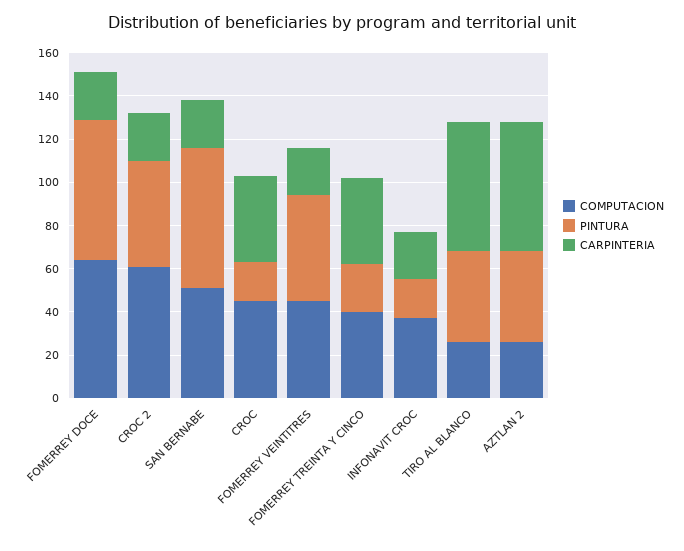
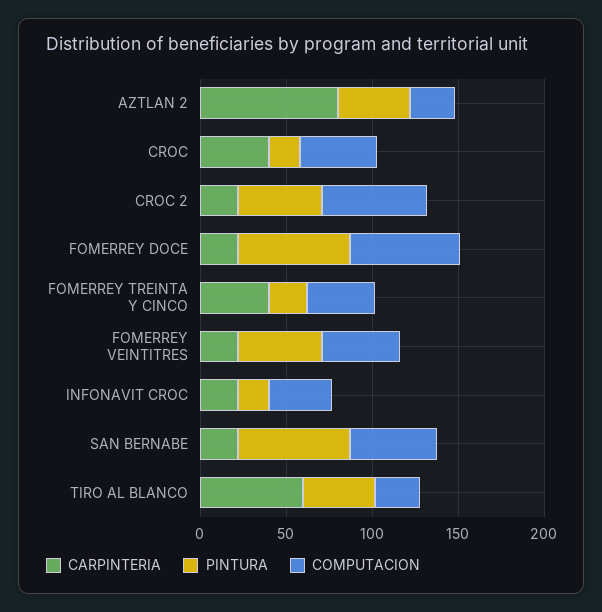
CARPINTERIA, AZTLAN 2: 60 -> 80

